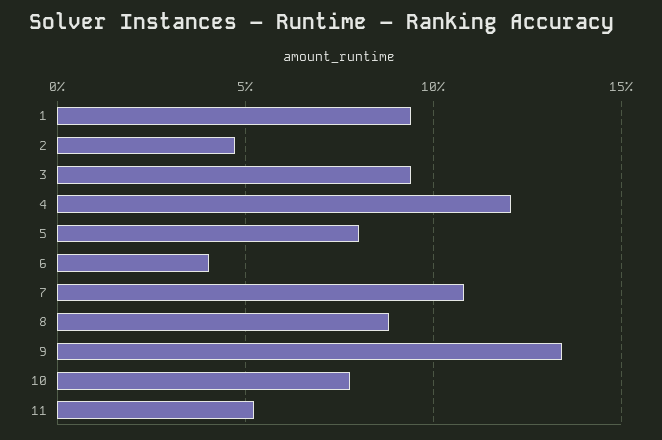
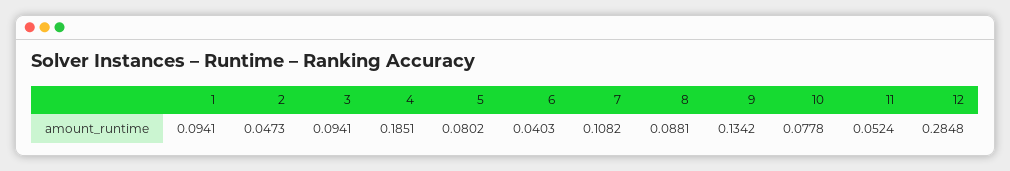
4: 0.12 -> 0.1851
12: none -> 0.2848

